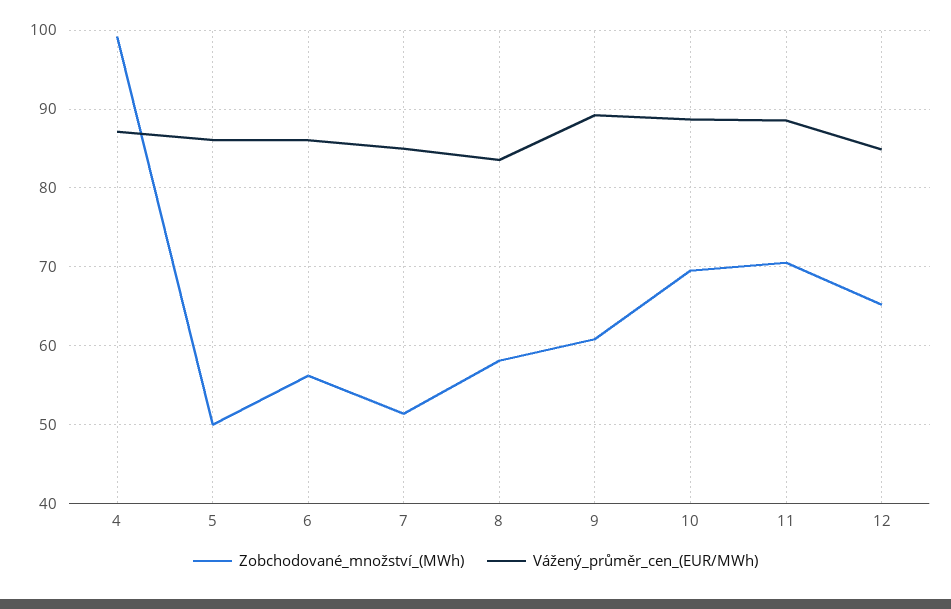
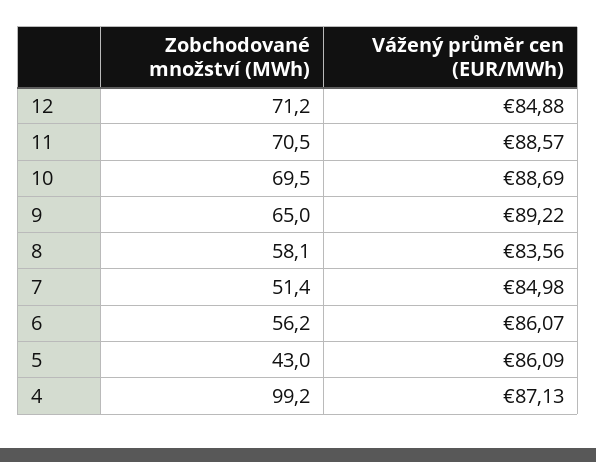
Zobchodované_množství_(MWh), 5: 50 -> 43
Zobchodované_množství_(MWh), 9: 61 -> 65
Zobchodované_množství_(MWh), 12: 65 -> 71.2

